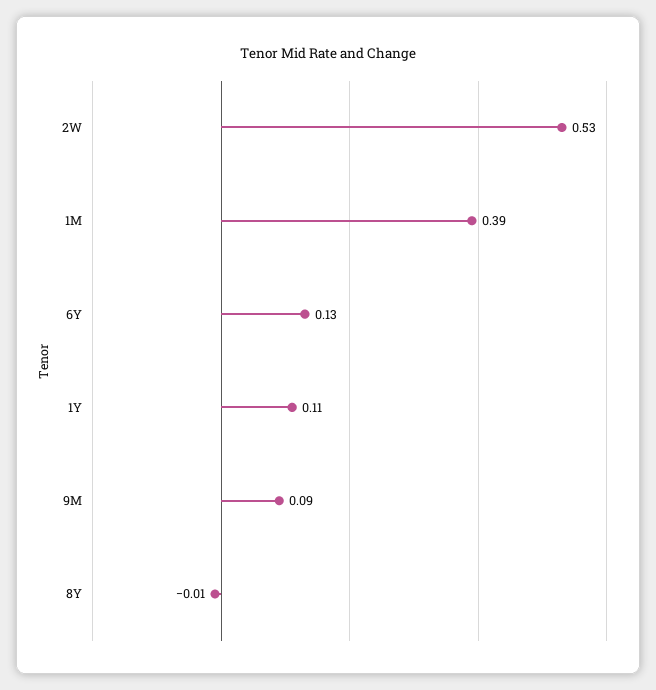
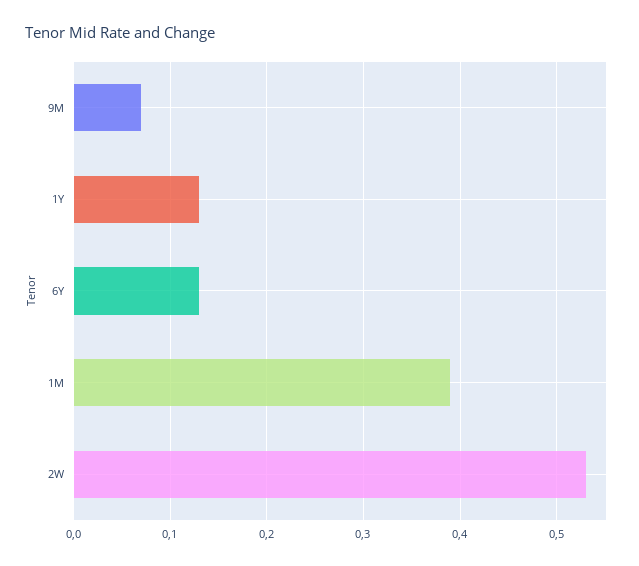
1Y: 0.11 -> 0.13
9M: 0.09 -> 0.07
8Y: -0.01 -> none

